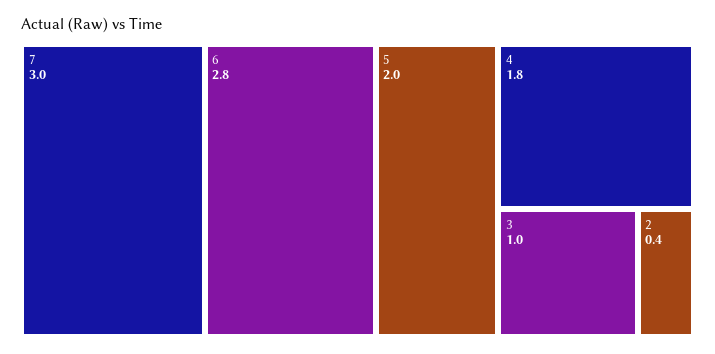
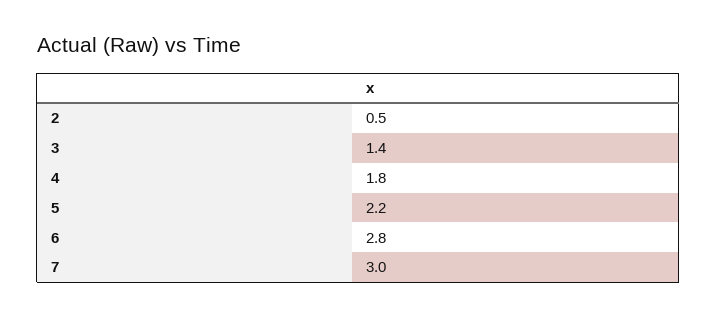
5: 2 -> 2.2
3: 1 -> 1.4
2: 0.4 -> 0.5

